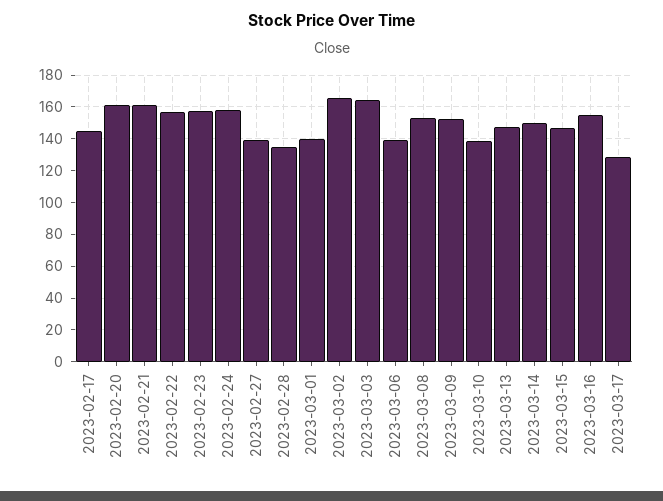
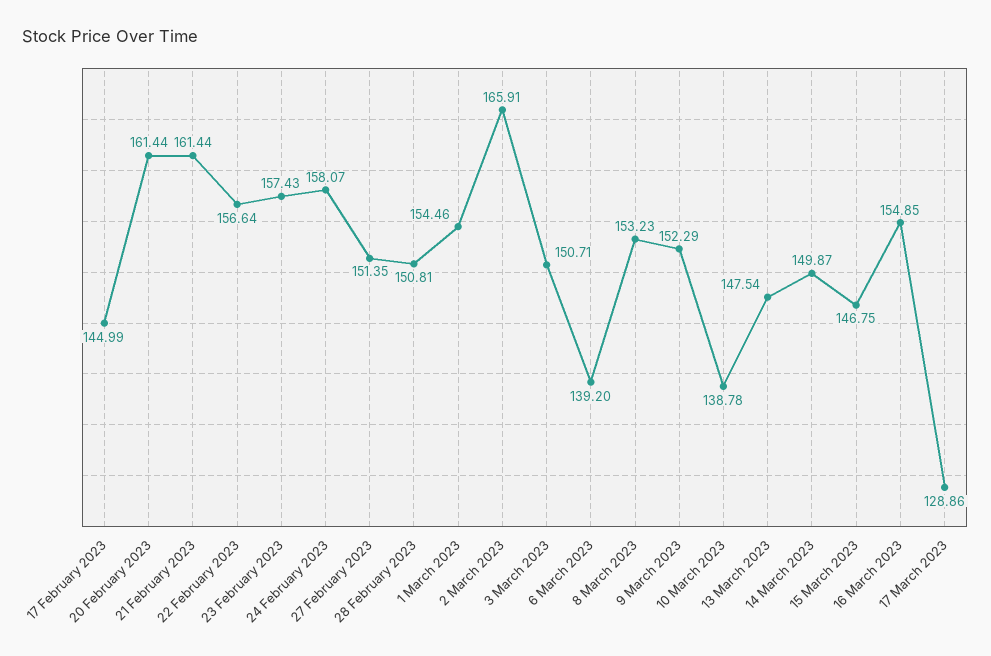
2023-02-27: 140 -> 151.35
2023-02-28: 135 -> 150.81
2023-03-01: 140 -> 154.46
2023-03-03: 165 -> 150.71

